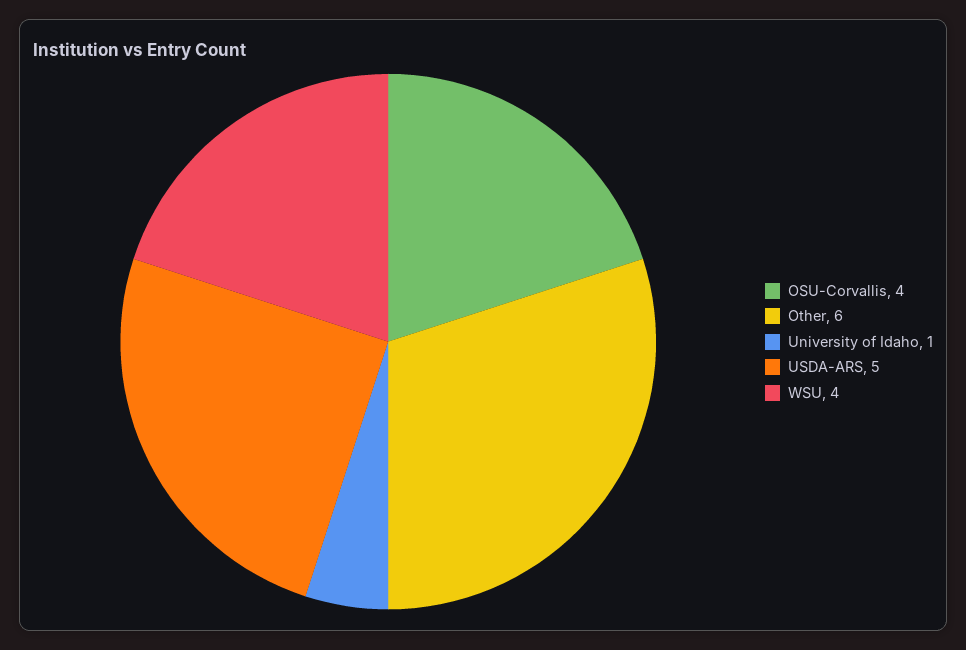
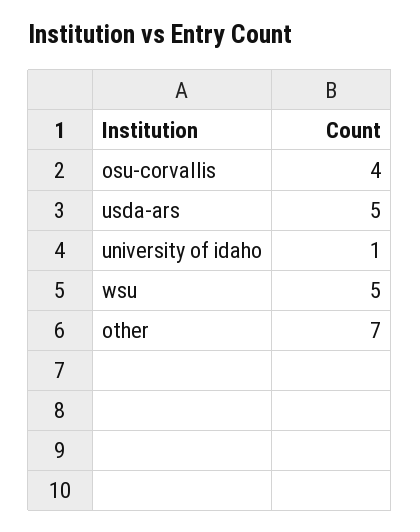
Other: 6 -> 7
WSU: 4 -> 5

